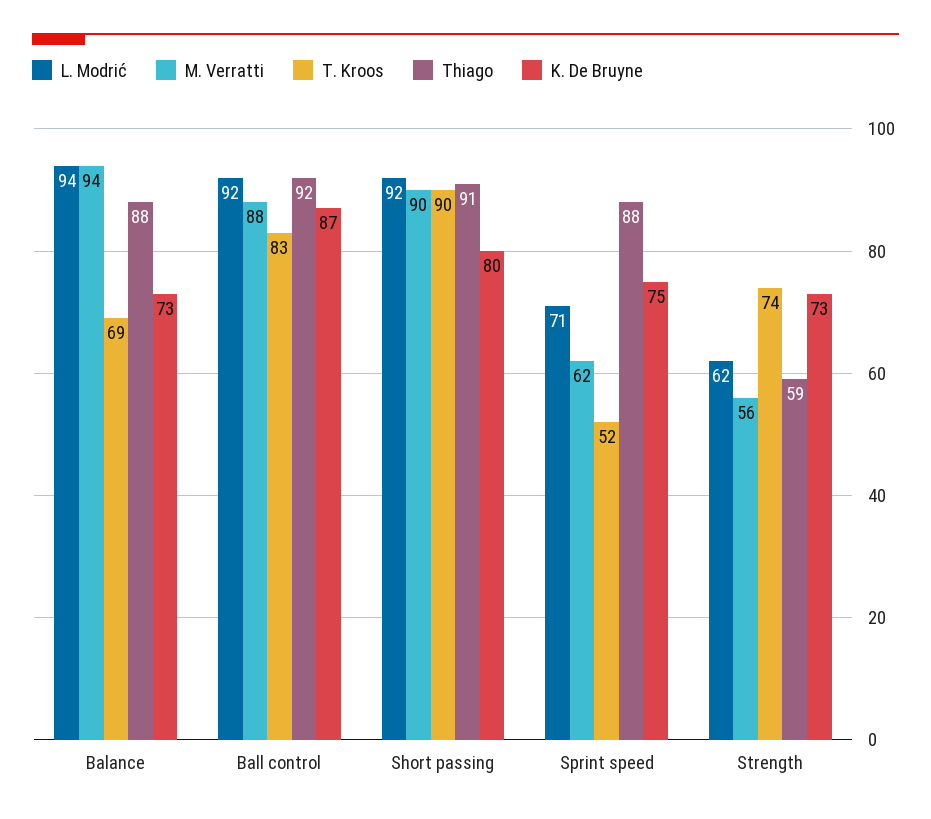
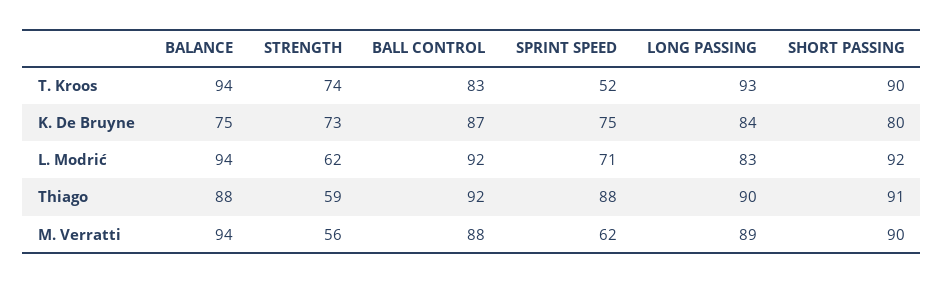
T. Kroos, Balance: 69 -> 94
K. De Bruyne, Balance: 73 -> 75
T. Kroos, LONG PASSING: none -> 93
K. De Bruyne, LONG PASSING: none -> 84
L. Modrić, LONG PASSING: none -> 83
Thiago, LONG PASSING: none -> 90
M. Verratti, LONG PASSING: none -> 89

